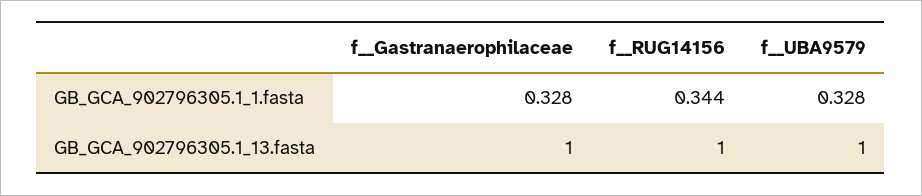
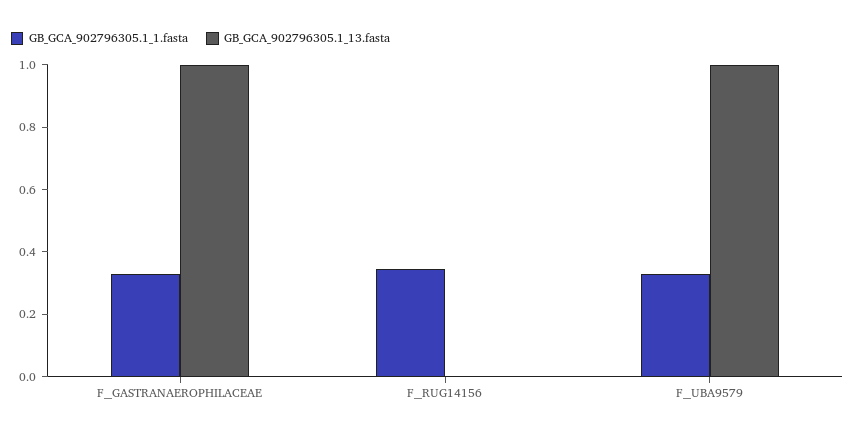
GB_GCA_902796305.1_13.fasta, f__RUG14156: 1 -> 0

